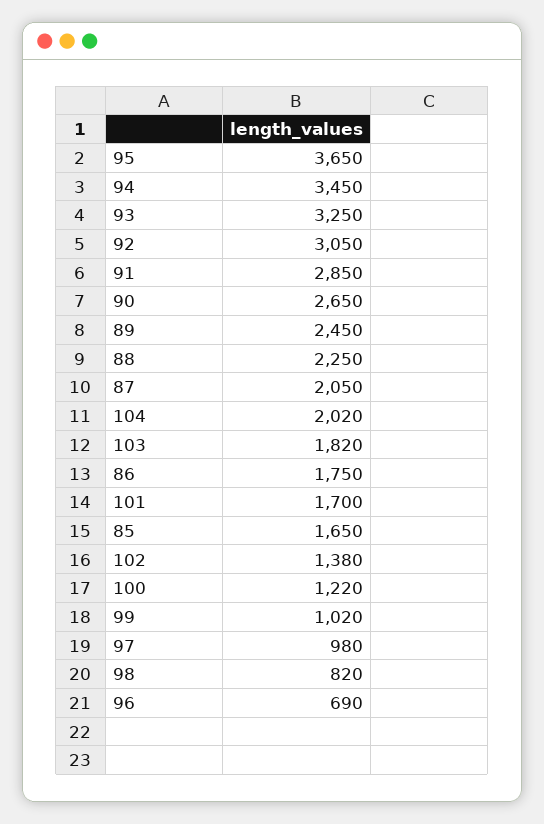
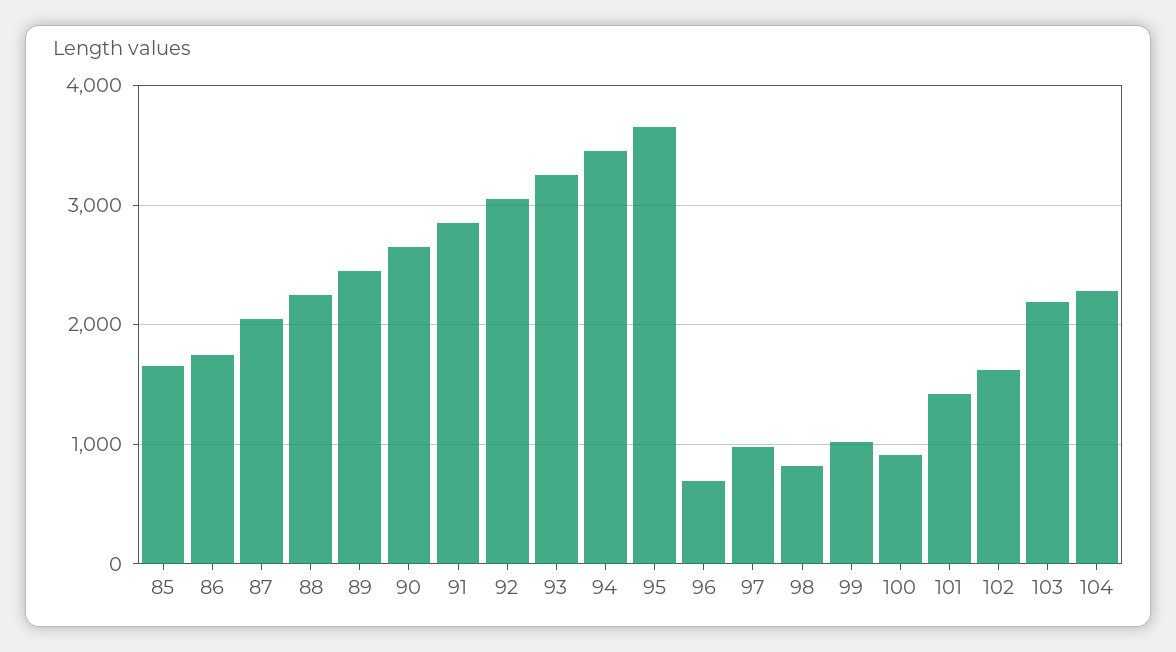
104: 2020 -> 2300
103: 1820 -> 2200
101: 1700 -> 1400
102: 1380 -> 1600
100: 1220 -> 900

